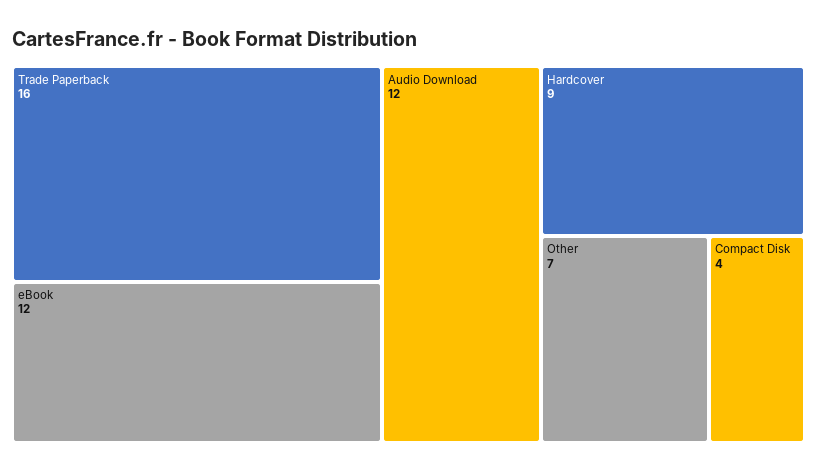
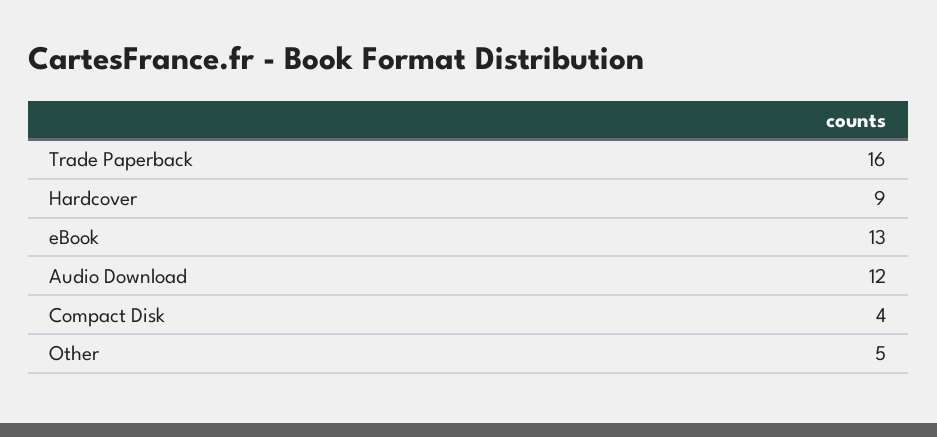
eBook: 12 -> 13
Other: 7 -> 5

